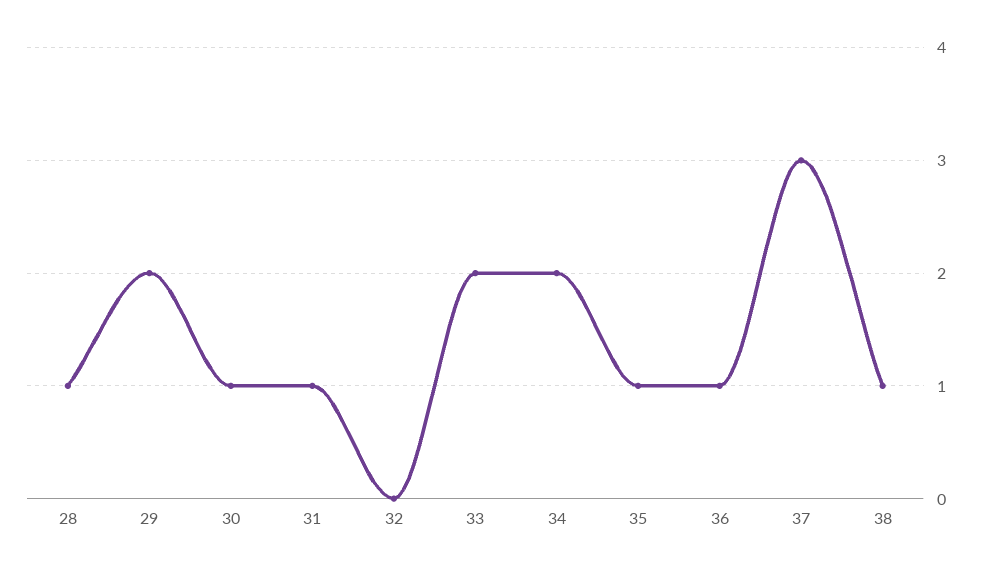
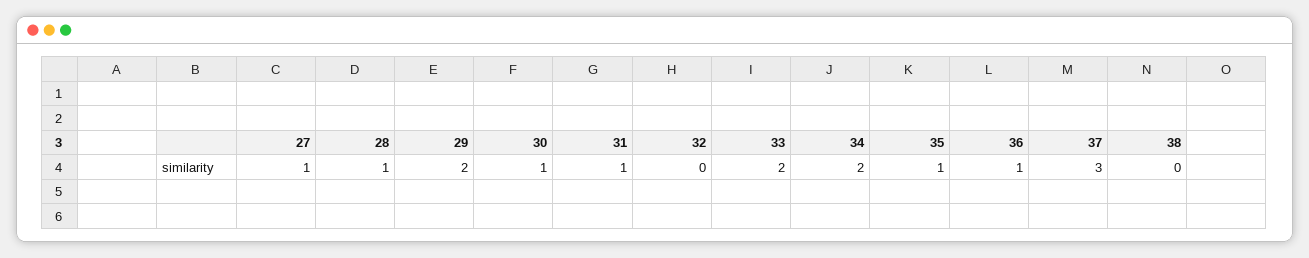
38: 1 -> 0
27: none -> 1

